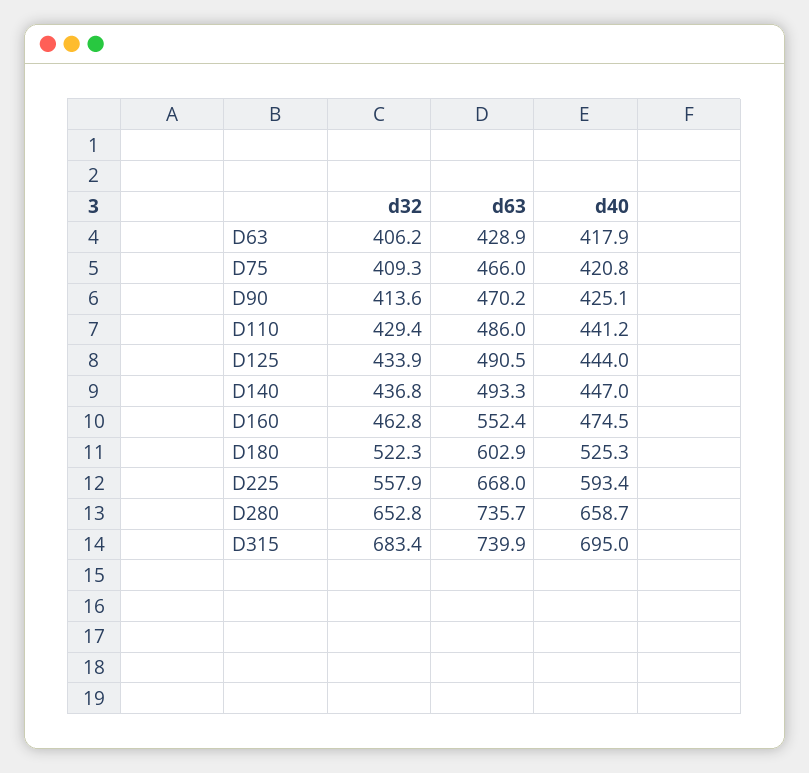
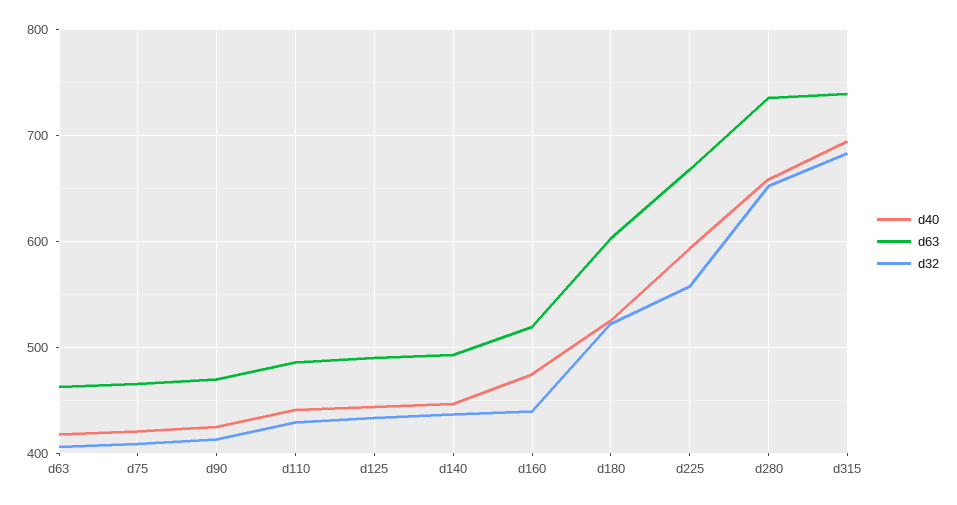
d63, D63: 428.9 -> 460
d32, D160: 462.8 -> 440
d63, D160: 552.4 -> 520

